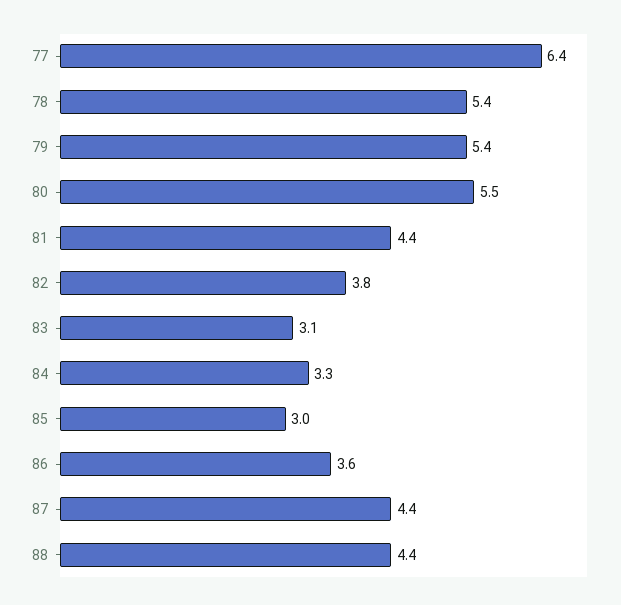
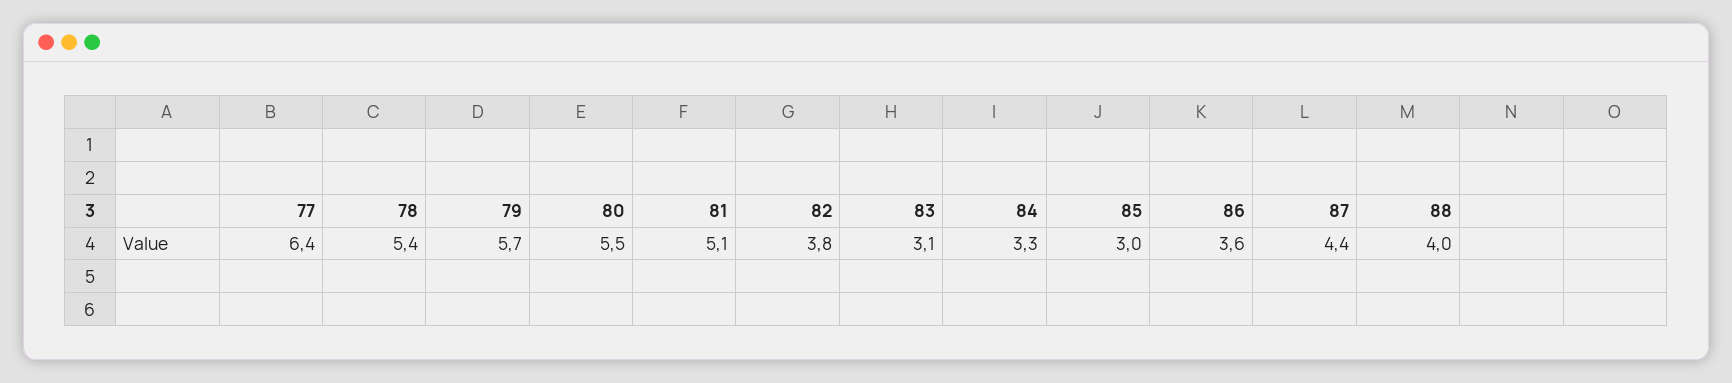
79: 5.4 -> 5.7
81: 4.4 -> 5.1
88: 4.4 -> 4

